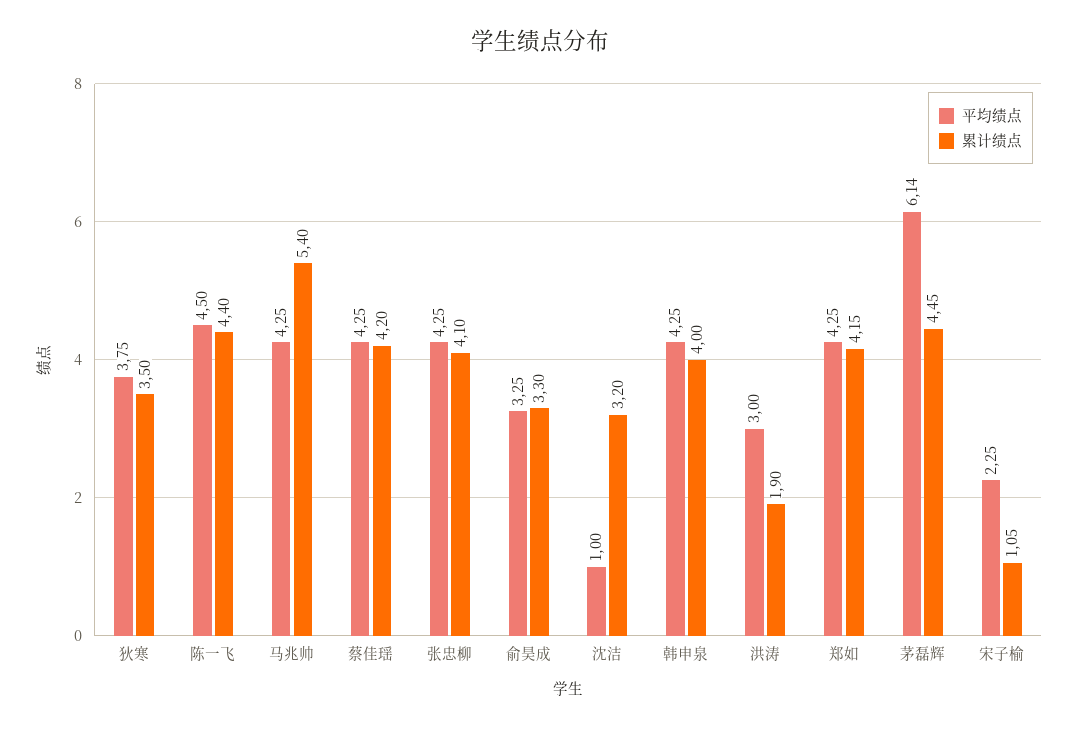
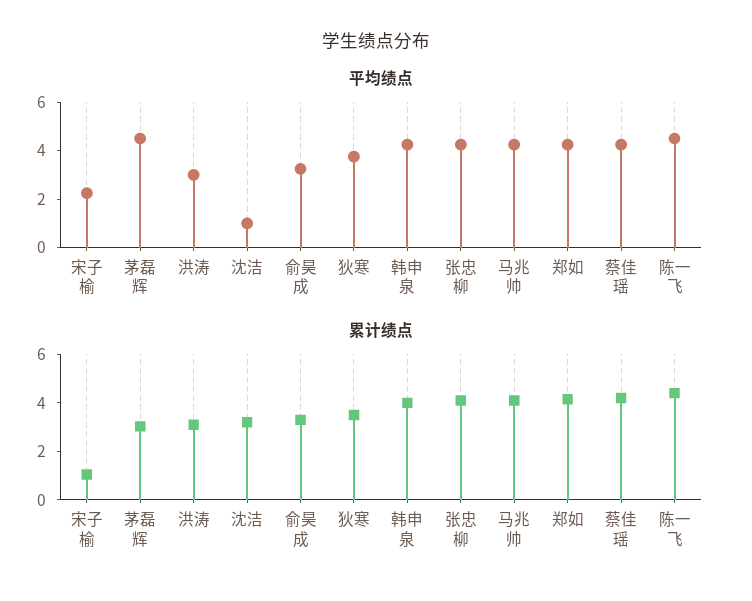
累计绩点, 马兆帅: 5.4 -> 4
累计绩点, 洪涛: 1.9 -> 3
平均绩点, 茅磊辉: 6.14 -> 4.5
累计绩点, 茅磊辉: 4.45 -> 3

